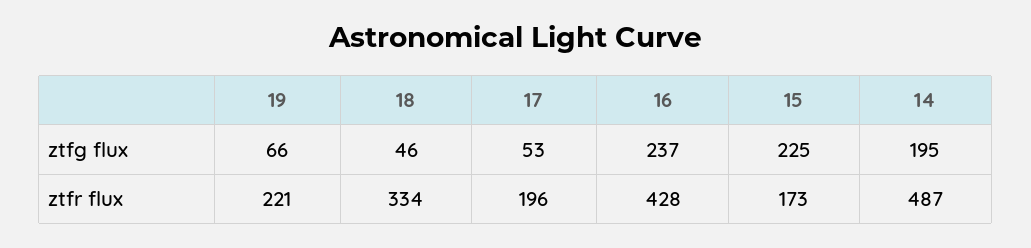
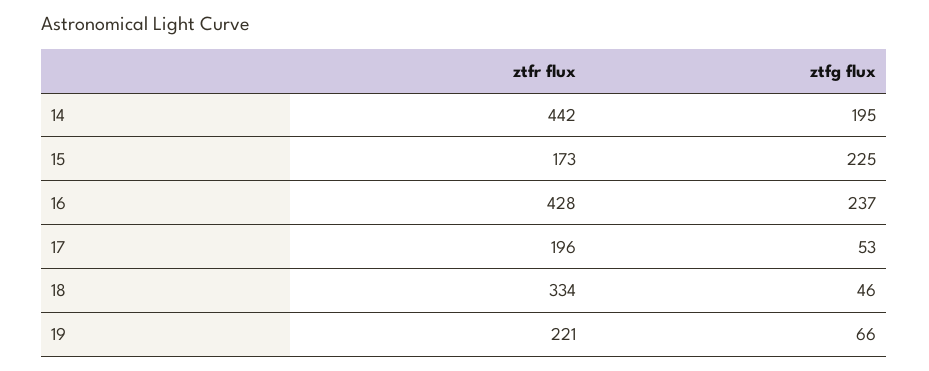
14, ztfr flux: 487 -> 442

